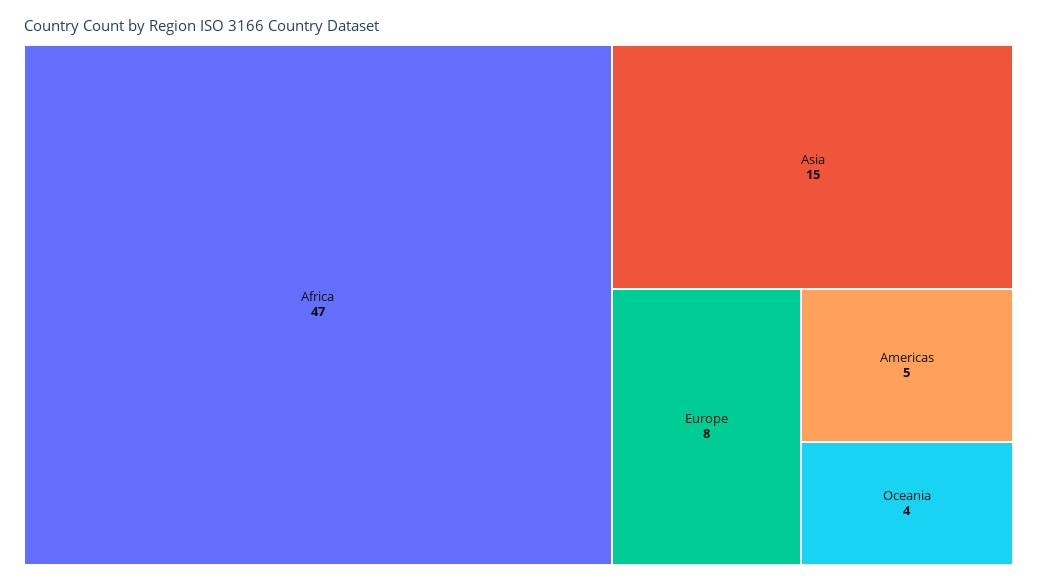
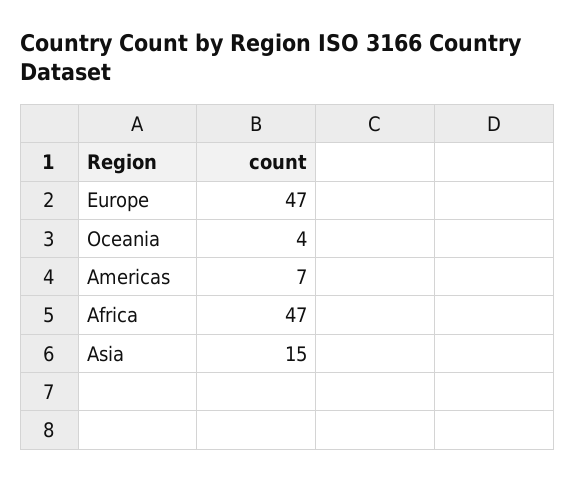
Europe: 8 -> 47
Americas: 5 -> 7

